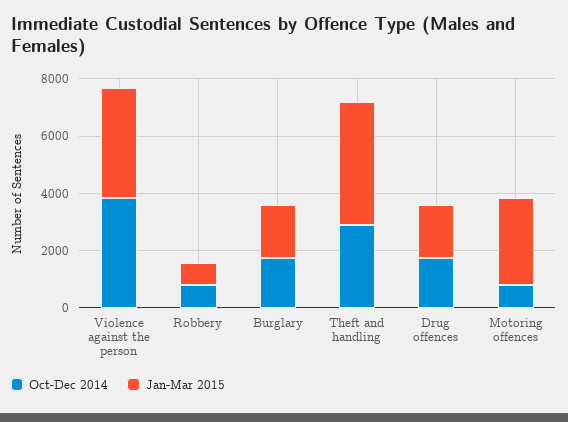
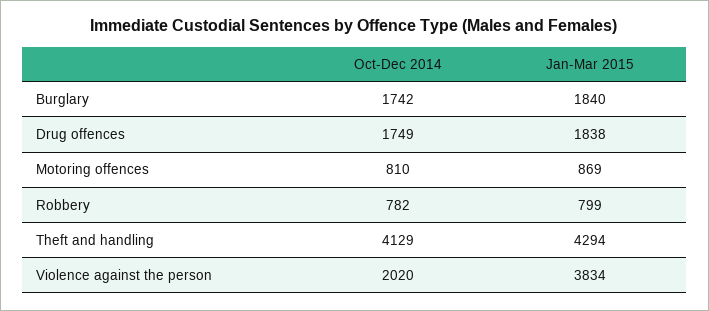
Oct-Dec 2014, Violence against the person: 4000 -> 2020
Oct-Dec 2014, Theft and handling: 3000 -> 4129
Jan-Mar 2015, Motoring offences: 3000 -> 869

